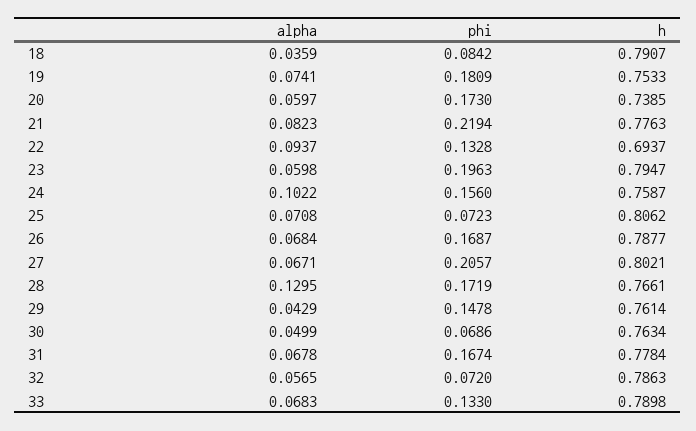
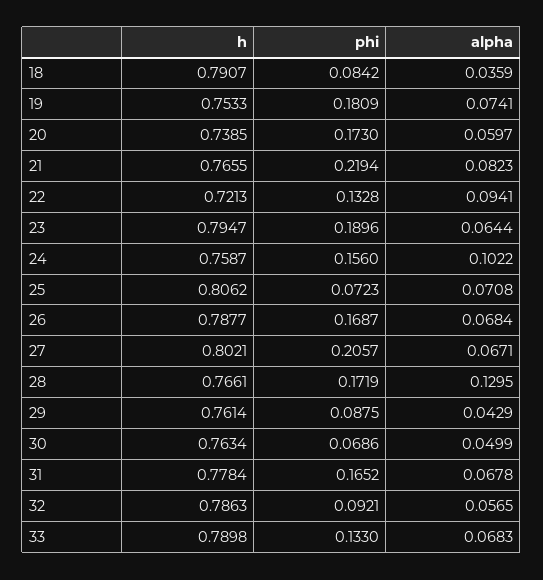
h, 21: 0.7763 -> 0.7655
alpha, 22: 0.0937 -> 0.0941
h, 22: 0.6937 -> 0.7213
alpha, 23: 0.0598 -> 0.0644
phi, 23: 0.1963 -> 0.1896
phi, 29: 0.1478 -> 0.0875
phi, 31: 0.1674 -> 0.1652
phi, 32: 0.072 -> 0.0921

